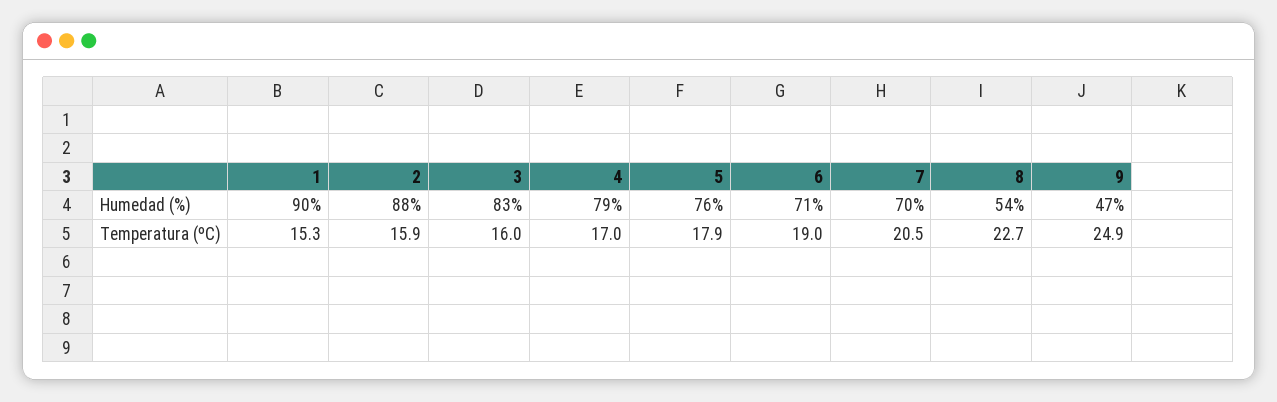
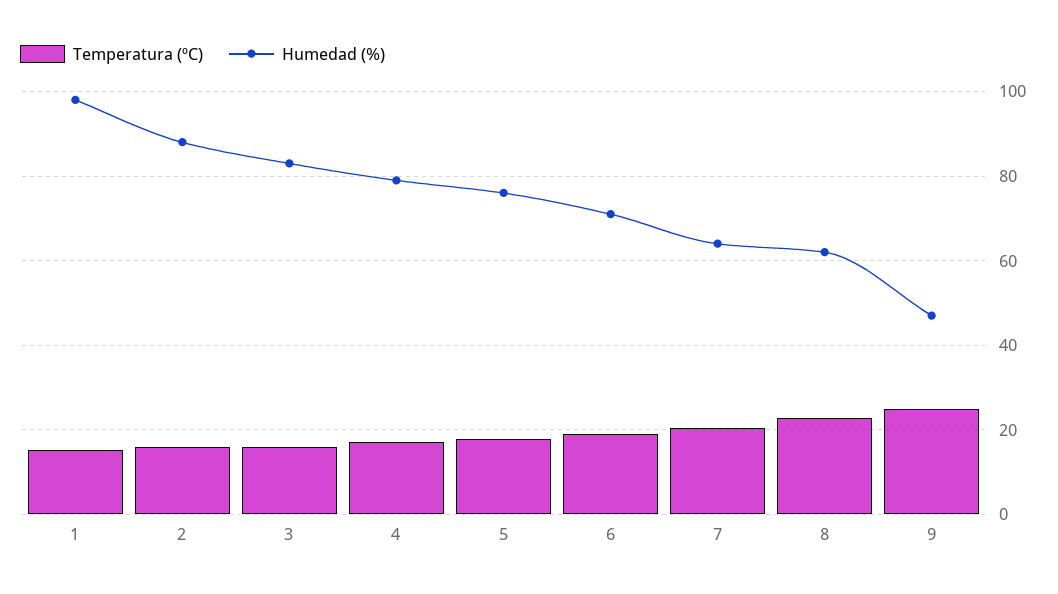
Humedad (%), 1: 90 -> 98
Humedad (%), 7: 70 -> 64
Humedad (%), 8: 54 -> 62

